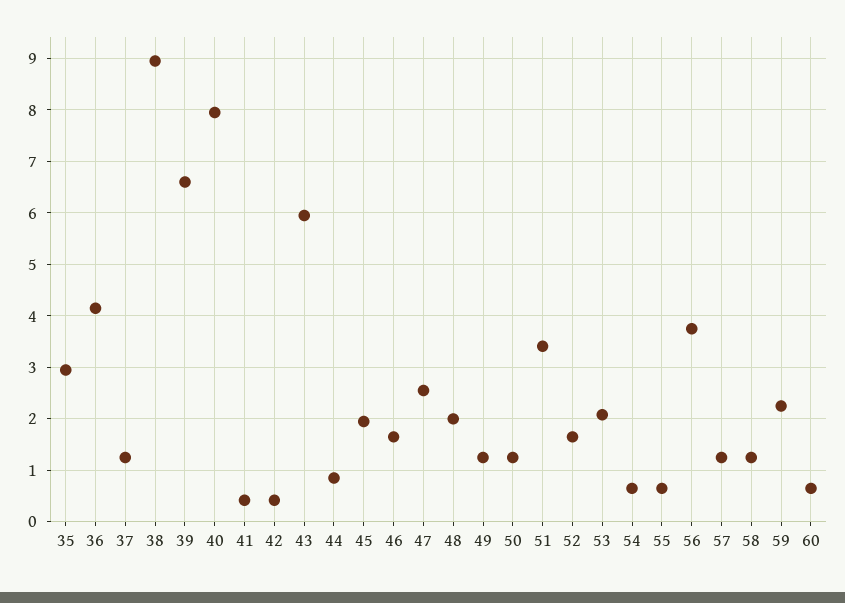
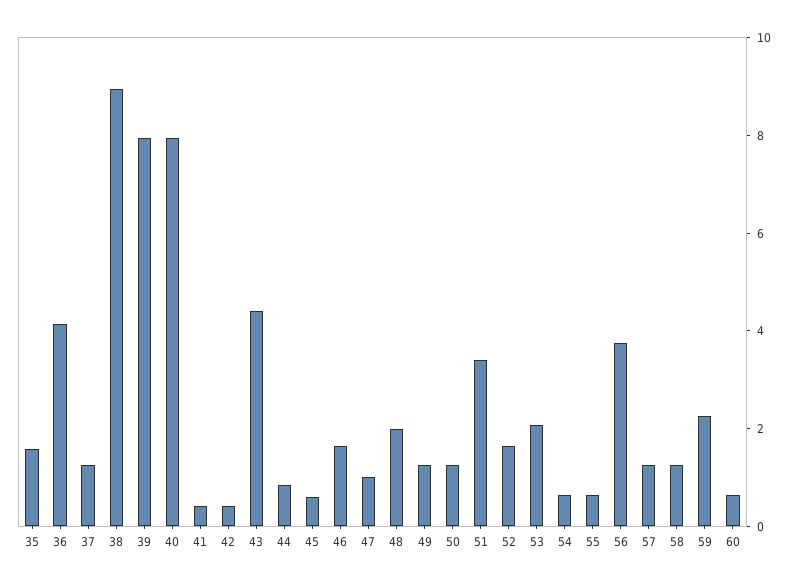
35: 3 -> 1.5
39: 6.6 -> 8
43: 6 -> 4.5
45: 2 -> 0.5
47: 2.6 -> 1

